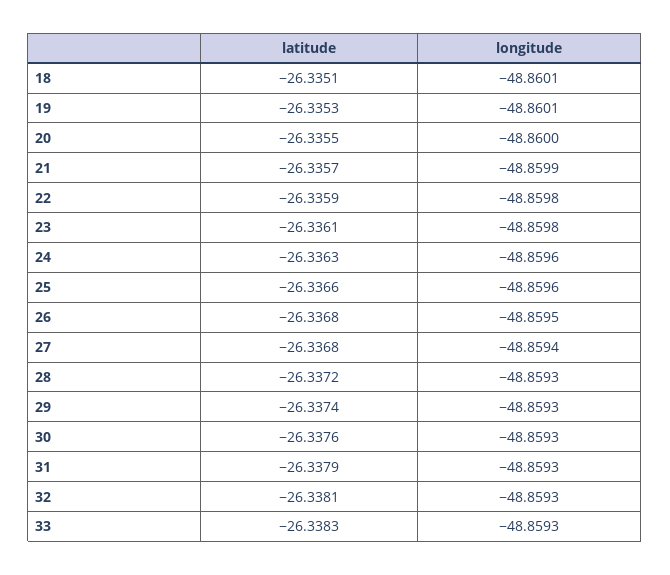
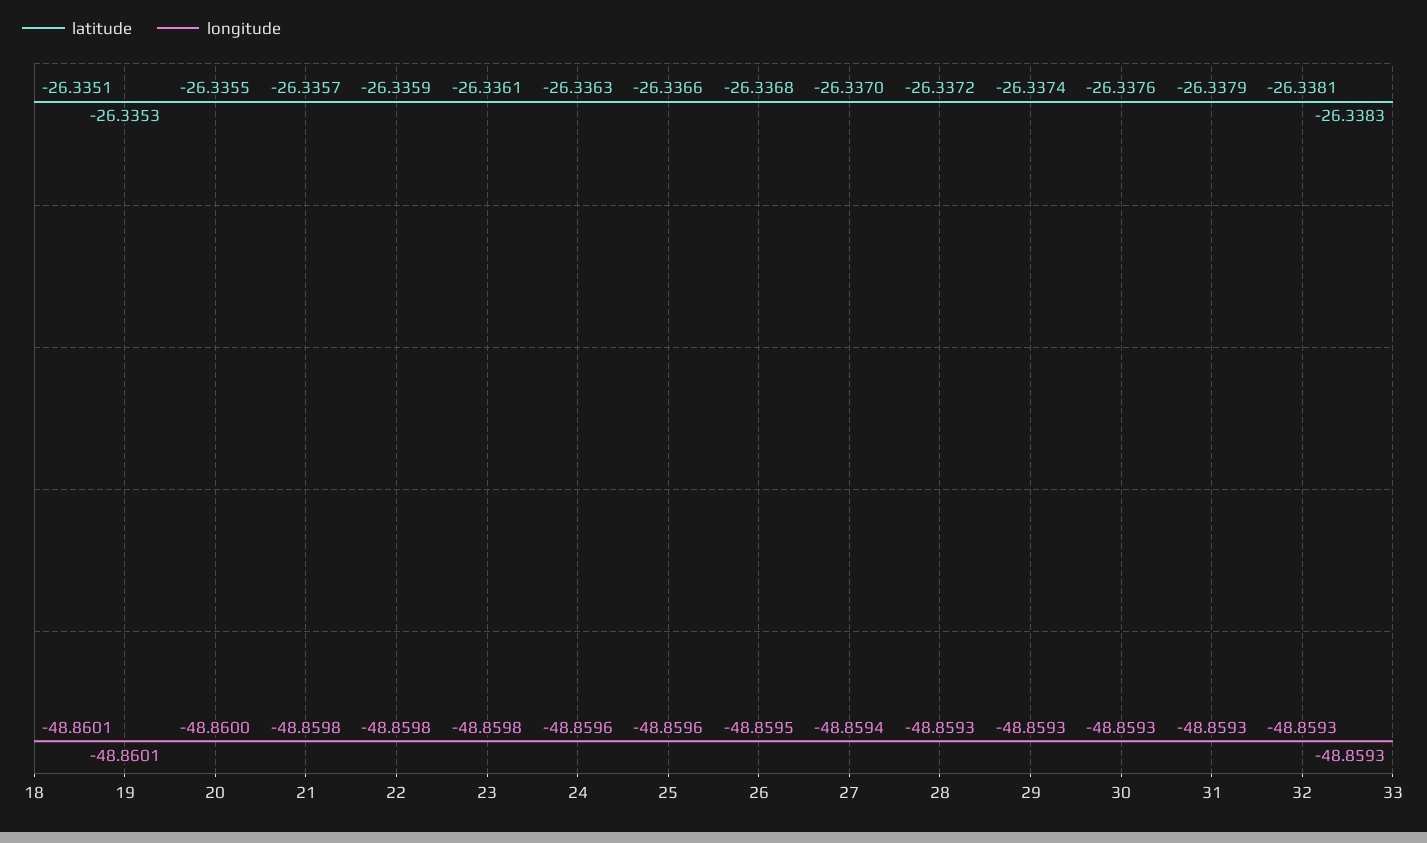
longitude, 21: -48.8599 -> -48.8598
latitude, 27: -26.3368 -> -26.337

